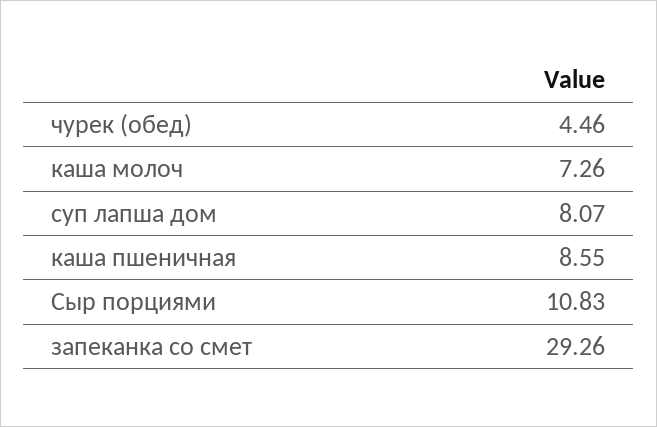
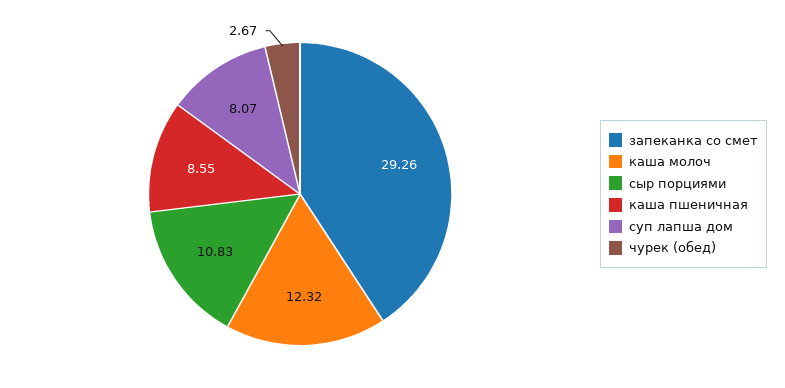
чурек (обед): 4.46 -> 2.67
каша молоч: 7.26 -> 12.32

